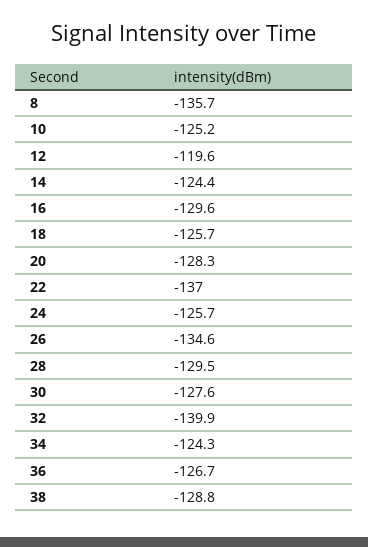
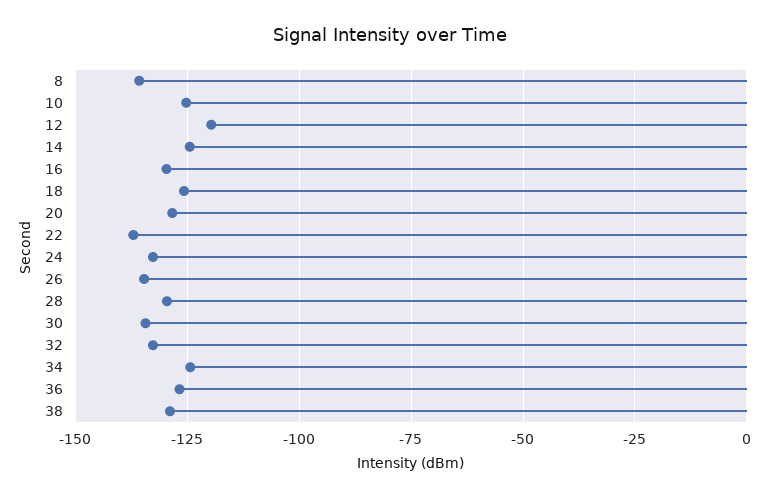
24: -125.7 -> -132.5
30: -127.6 -> -135
32: -139.9 -> -132.5

